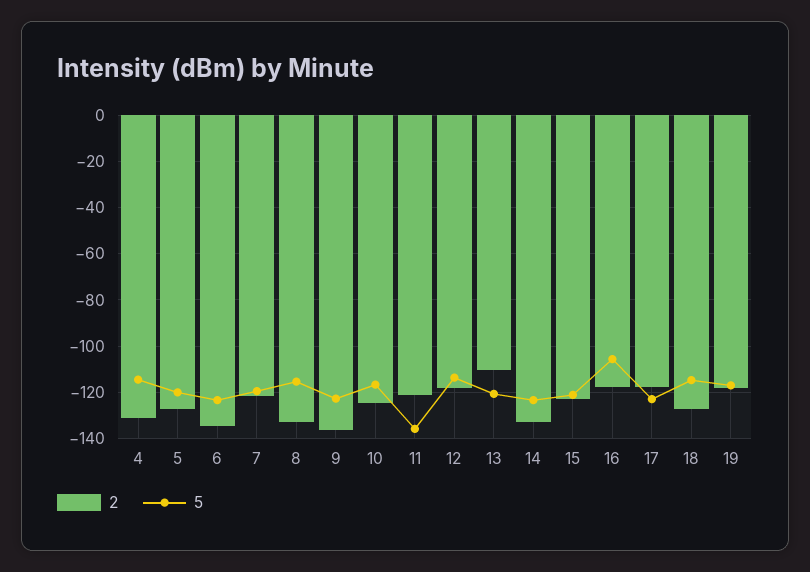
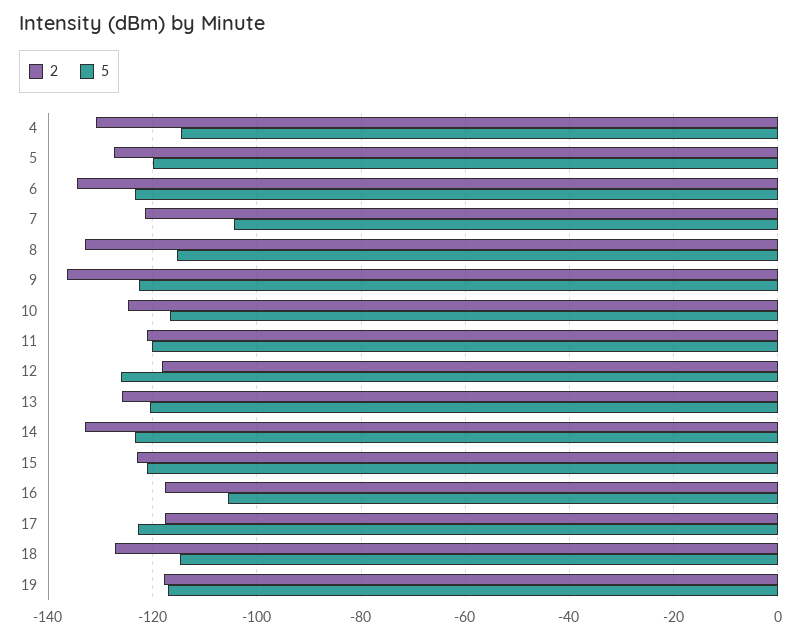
5, 7: -120 -> -104
5, 11: -135 -> -120
5, 12: -115 -> -126
2, 13: -110 -> -126

